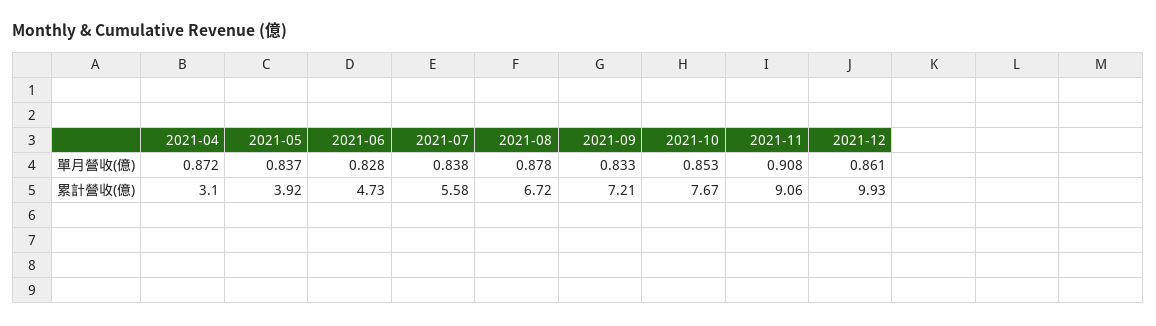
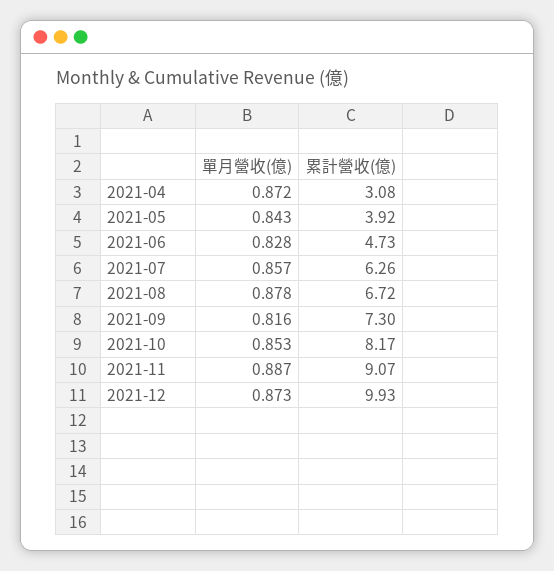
2021-05, 單月營收(億): 0.837 -> 0.843
2021-07, 單月營收(億): 0.838 -> 0.857
2021-09, 單月營收(億): 0.833 -> 0.816
2021-11, 單月營收(億): 0.908 -> 0.887
2021-12, 單月營收(億): 0.861 -> 0.873
2021-04, 累計營收(億): 3.1 -> 3.08
2021-07, 累計營收(億): 5.58 -> 6.26
2021-09, 累計營收(億): 7.21 -> 7.3
2021-10, 累計營收(億): 7.67 -> 8.17
2021-11, 累計營收(億): 9.06 -> 9.07

